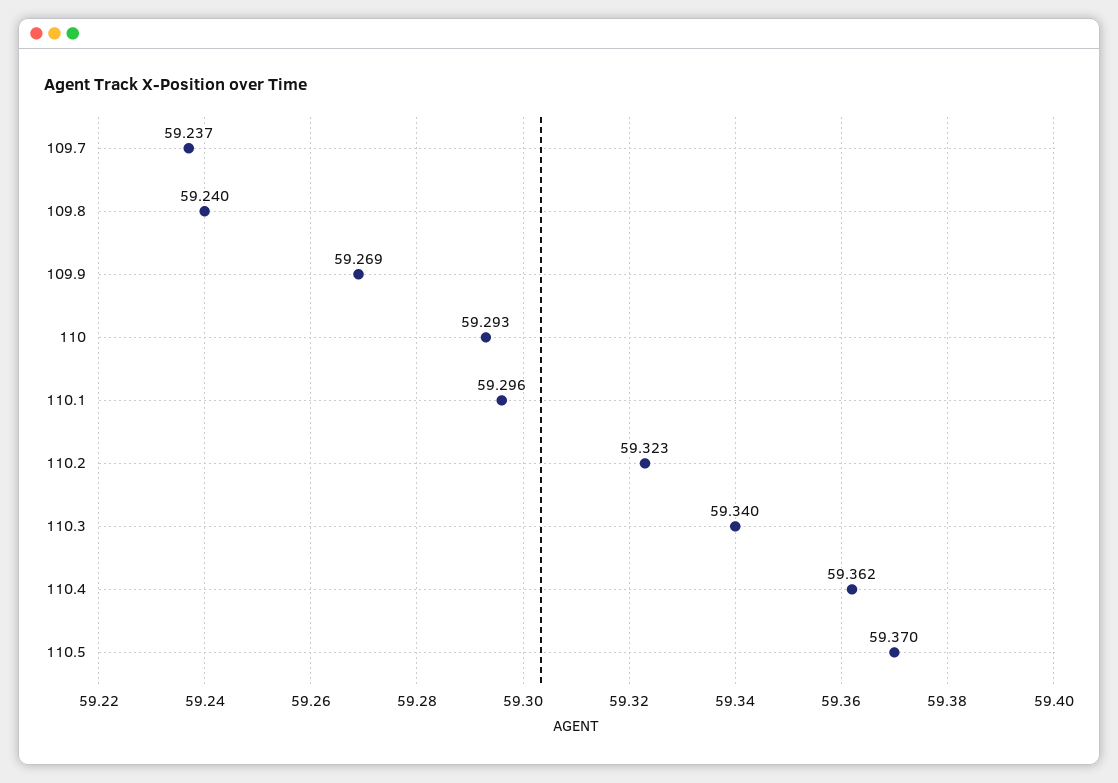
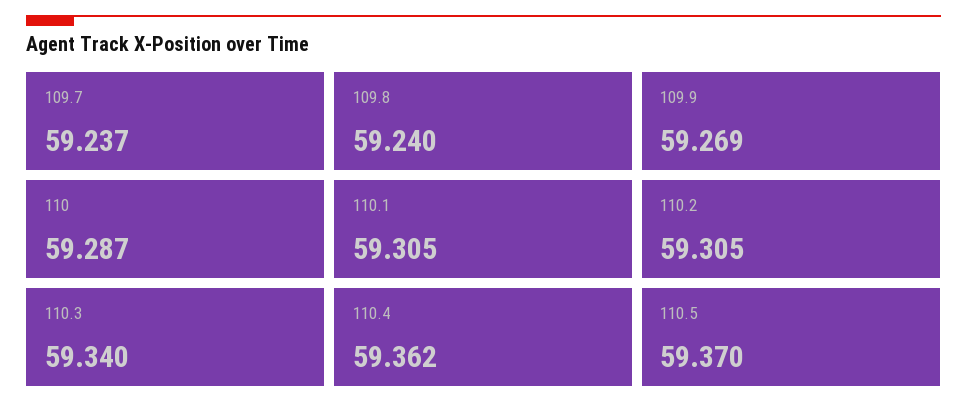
110: 59.293 -> 59.287
110.1: 59.296 -> 59.305
110.2: 59.323 -> 59.305

